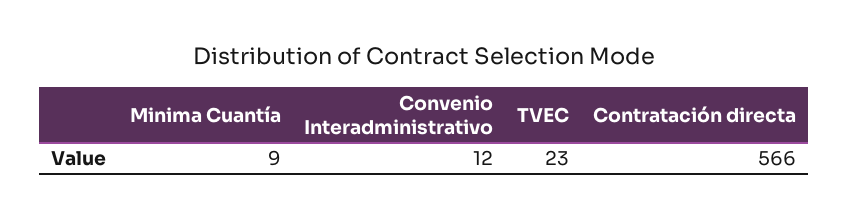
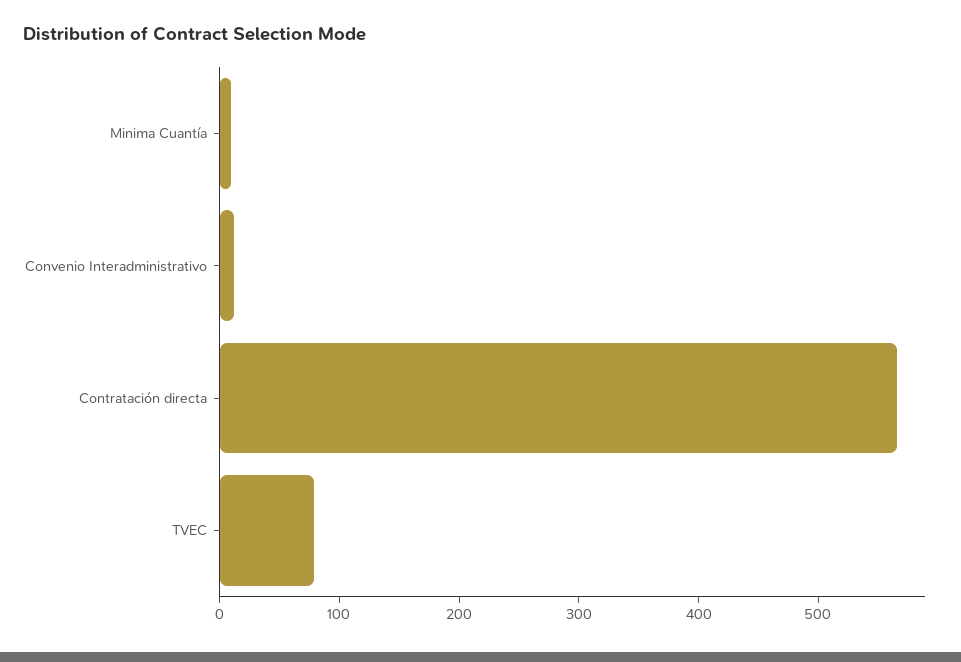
TVEC: 23 -> 80

